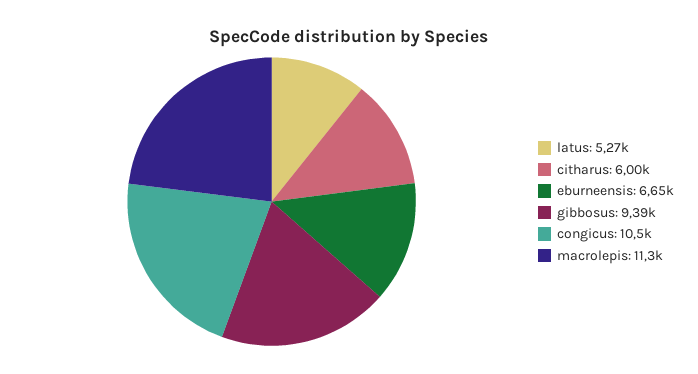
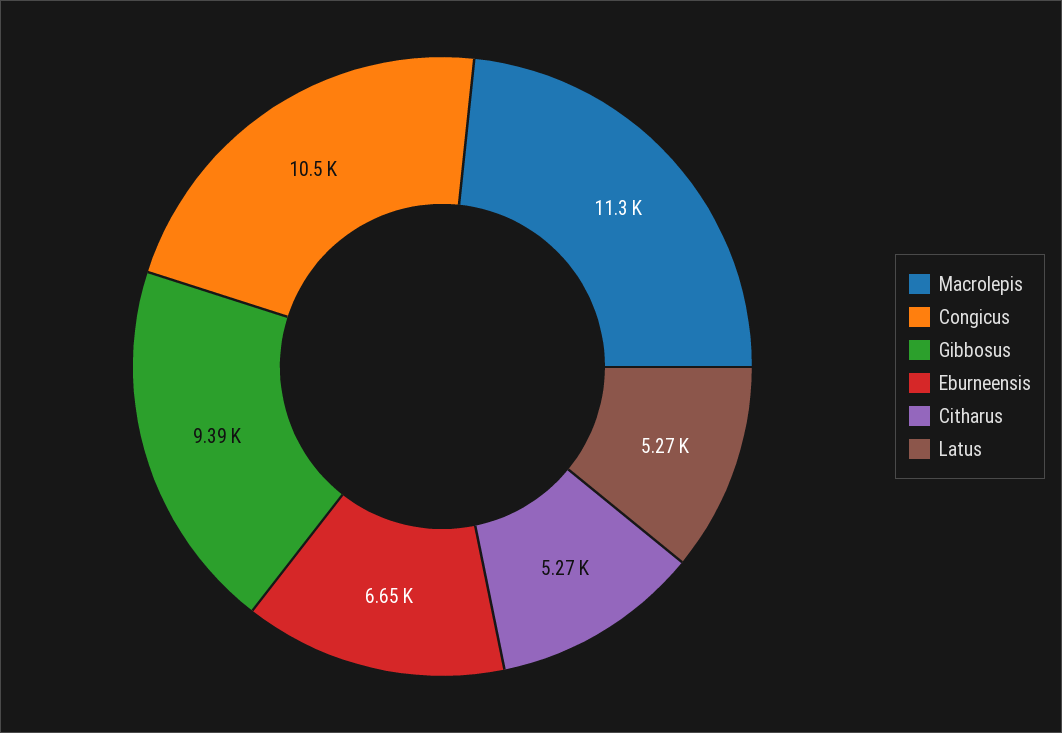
citharus: 6000 -> 5270

